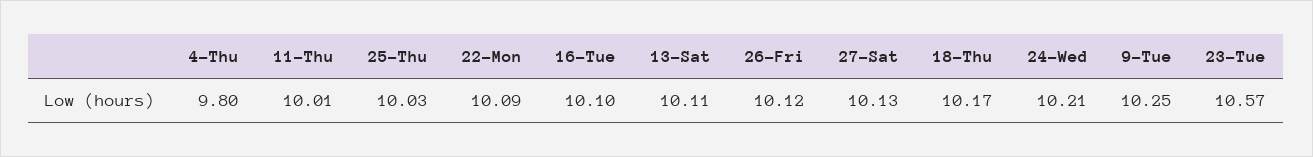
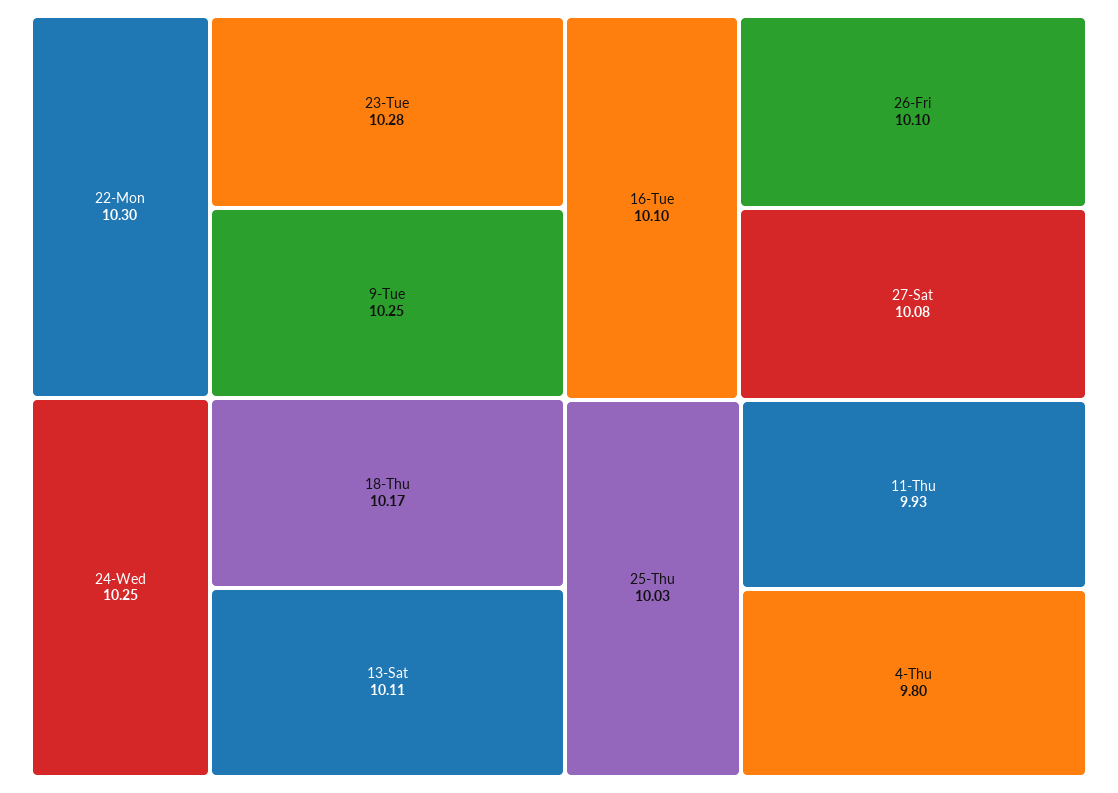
11-Thu: 10.01 -> 9.93
22-Mon: 10.09 -> 10.3
26-Fri: 10.12 -> 10.1
27-Sat: 10.13 -> 10.08
24-Wed: 10.21 -> 10.25
23-Tue: 10.57 -> 10.28

